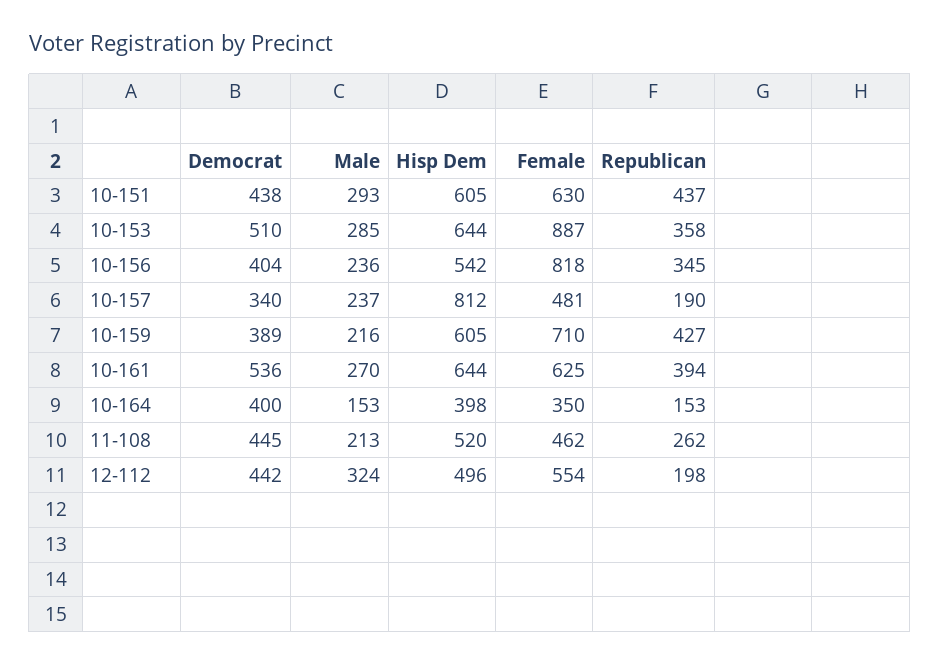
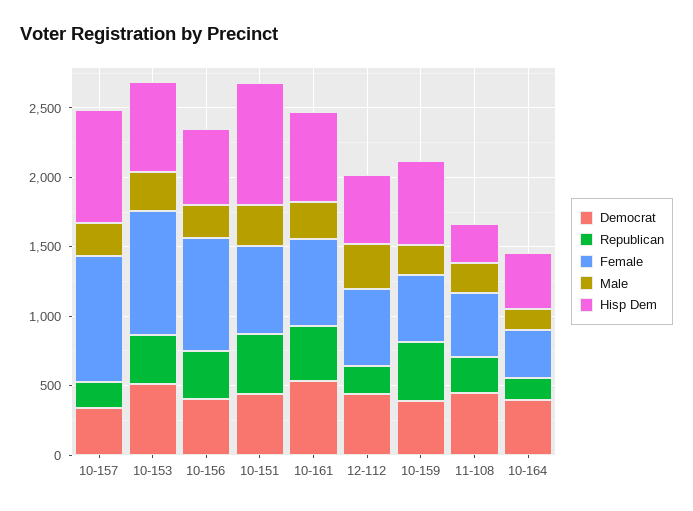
Hisp Dem, 10-151: 605 -> 900
Female, 10-157: 481 -> 900
Female, 10-159: 710 -> 500
Hisp Dem, 11-108: 520 -> 300

